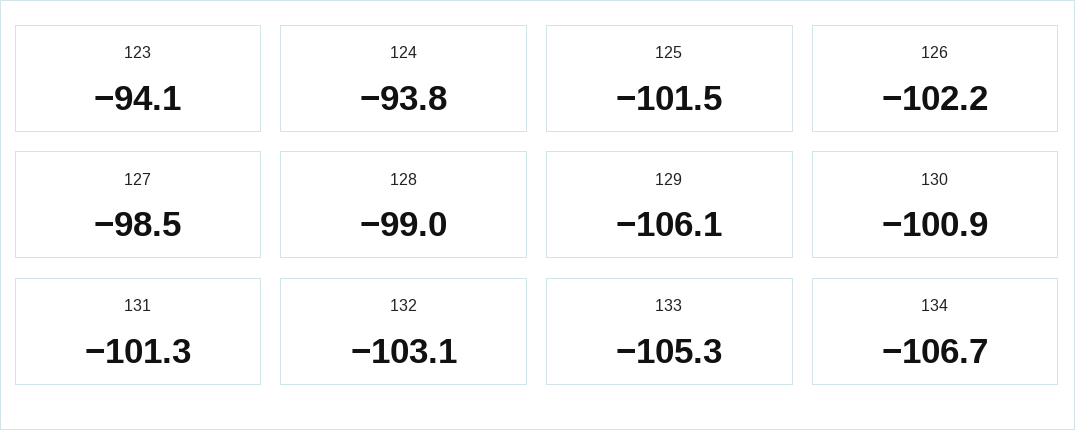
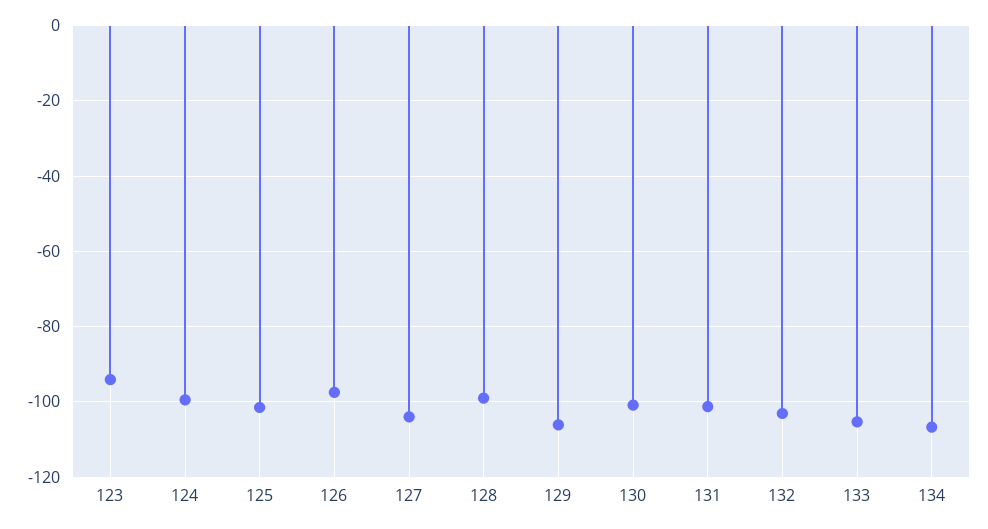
124: -93.8 -> -100
126: -102.2 -> -98
127: -98.5 -> -104

